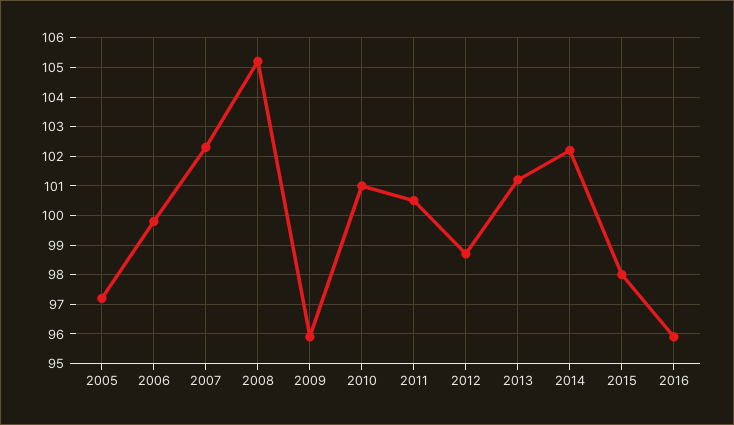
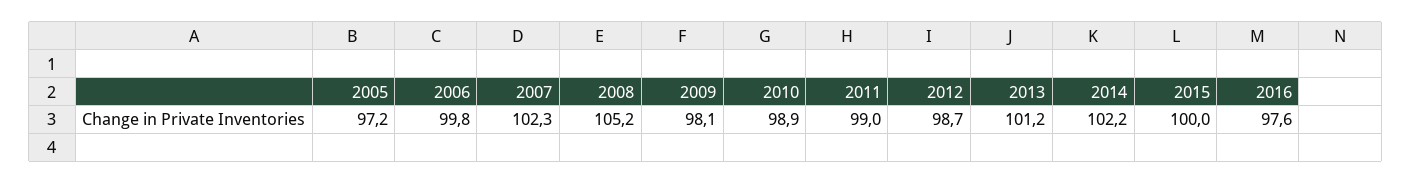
2009: 96 -> 98.1
2010: 101 -> 98.9
2011: 100.5 -> 99
2015: 98 -> 100
2016: 96 -> 97.6

